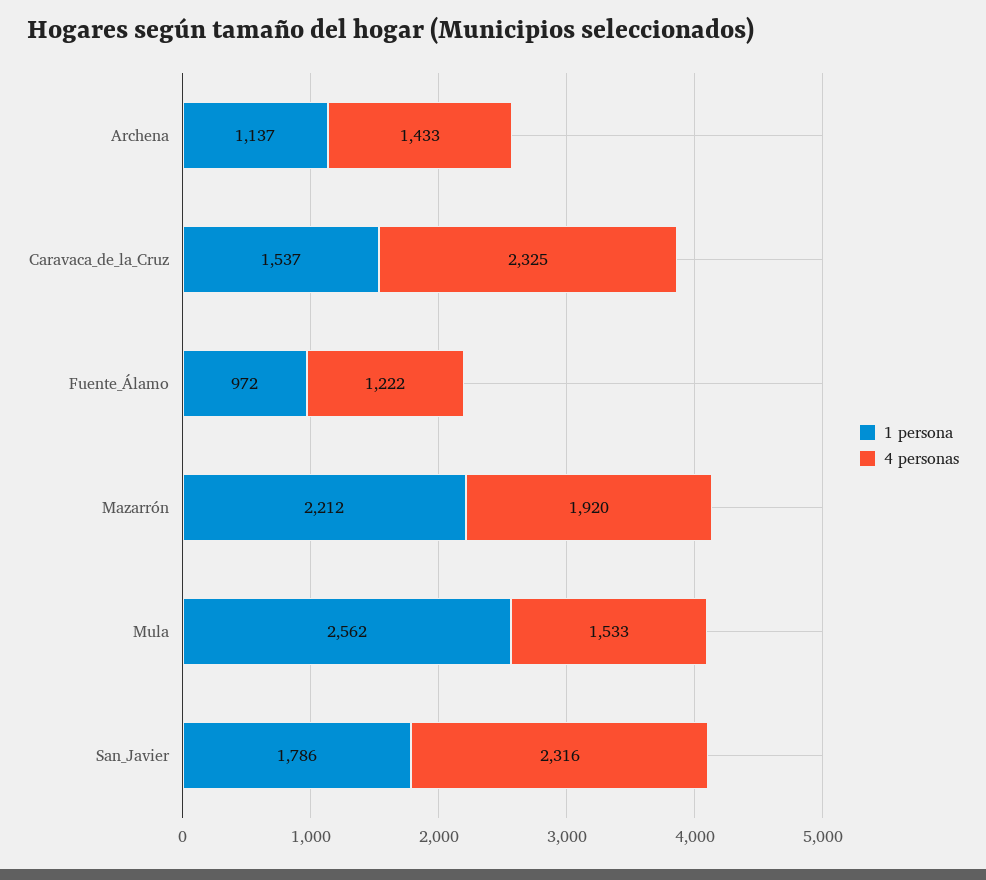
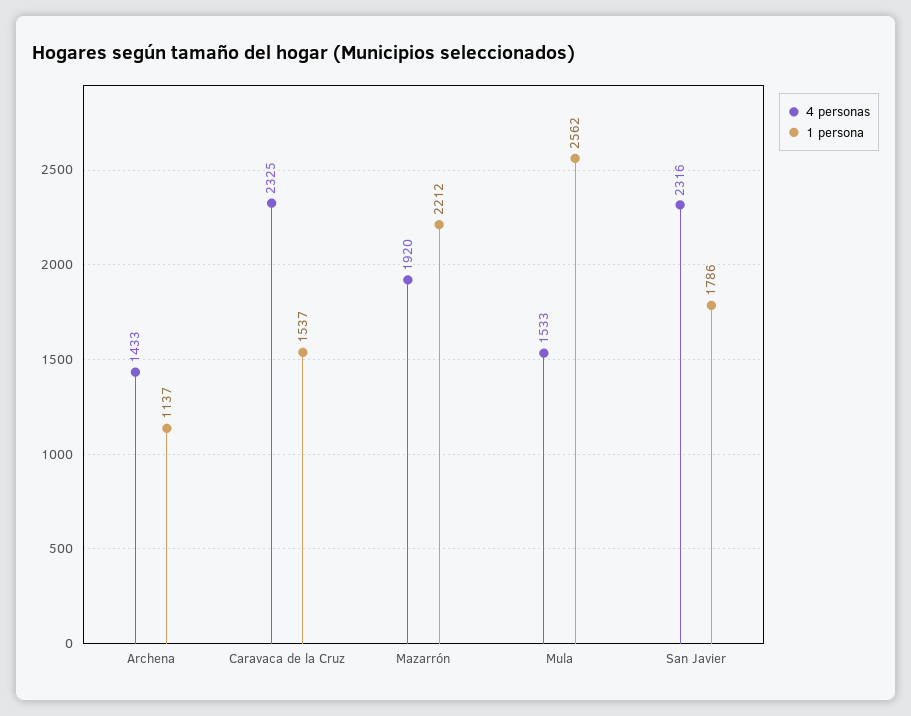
1 persona, Fuente_Álamo: 972 -> none
4 personas, Fuente_Álamo: 1222 -> none

